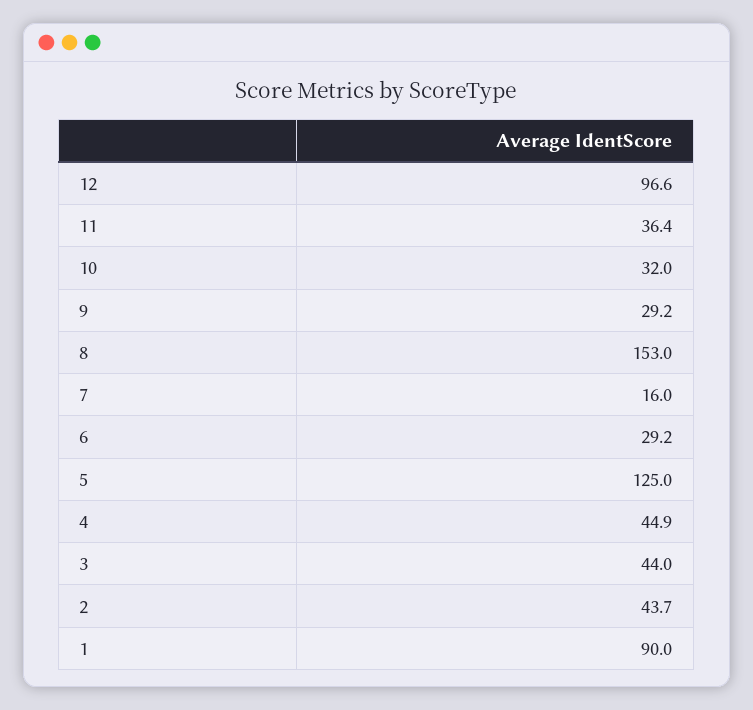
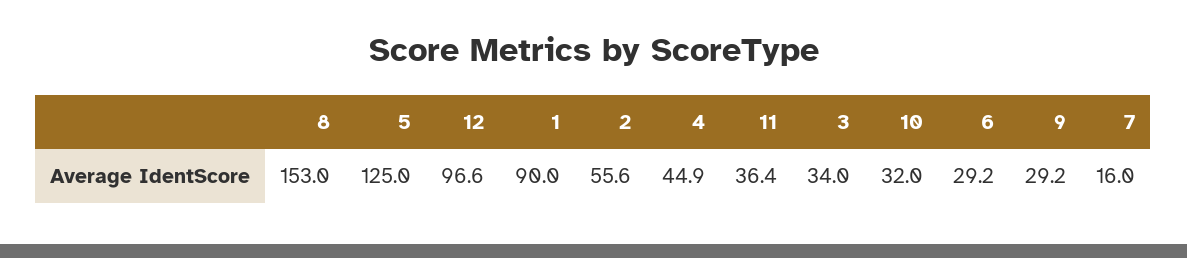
3: 44 -> 34
2: 43.7 -> 55.6

